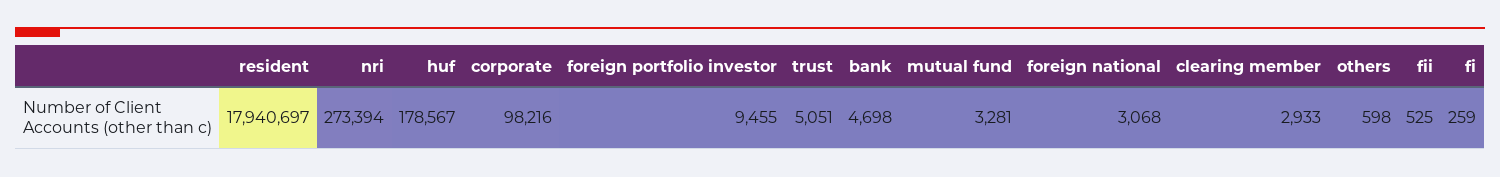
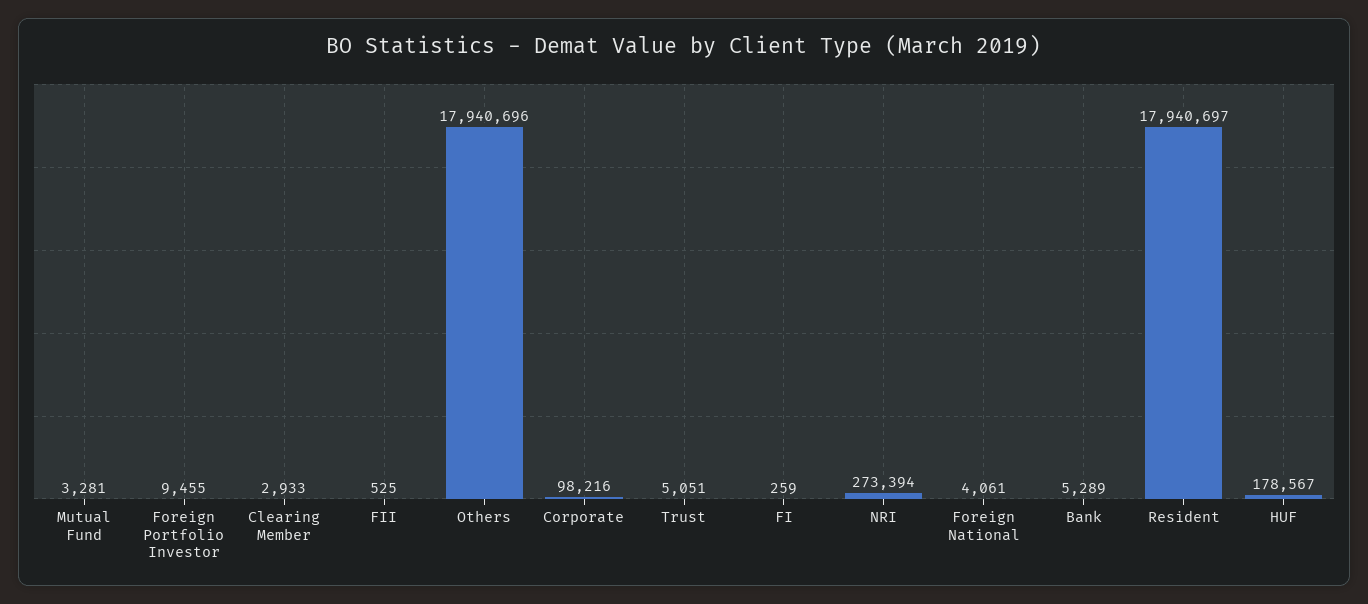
bank: 4698 -> 5289
foreign national: 3068 -> 4061
others: 598 -> 17940696

